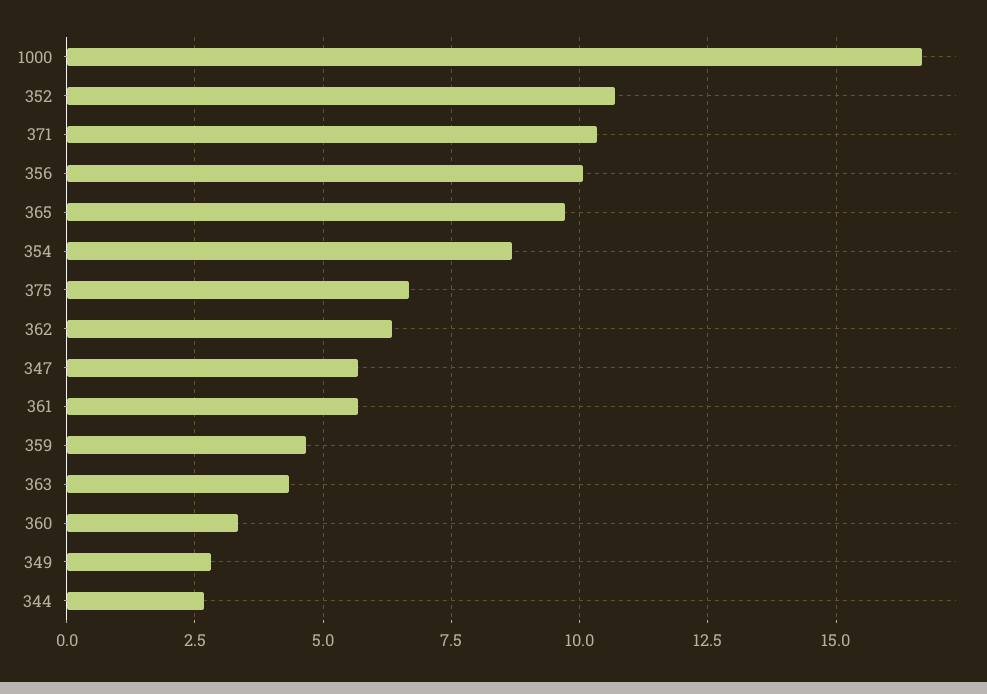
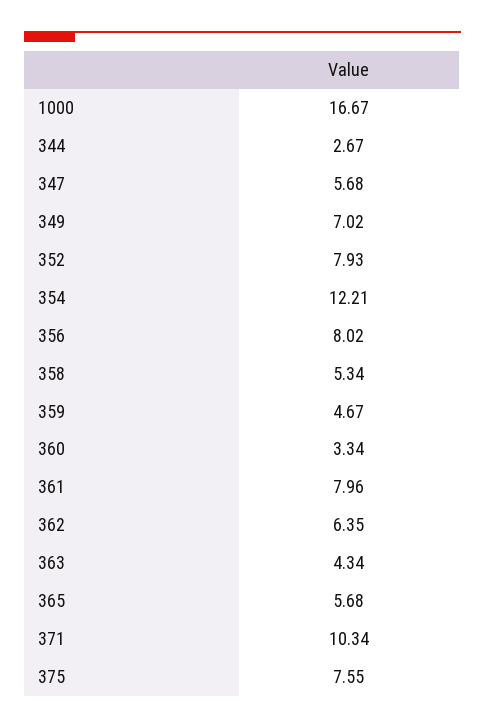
352: 10.75 -> 7.93
356: 10 -> 8.02
365: 9.75 -> 5.68
354: 8.75 -> 12.21
375: 6.75 -> 7.55
361: 5.75 -> 7.96
349: 2.75 -> 7.02
358: none -> 5.34

